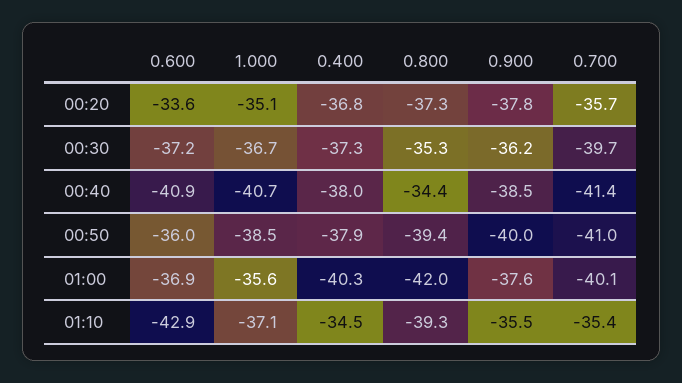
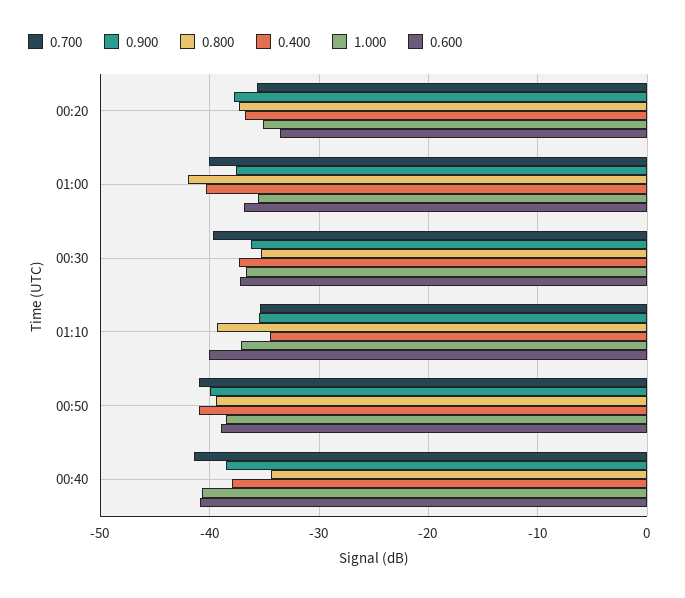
0.600, 00:50: -36 -> -39
0.400, 00:50: -37.9 -> -41
0.600, 01:10: -42.9 -> -40

